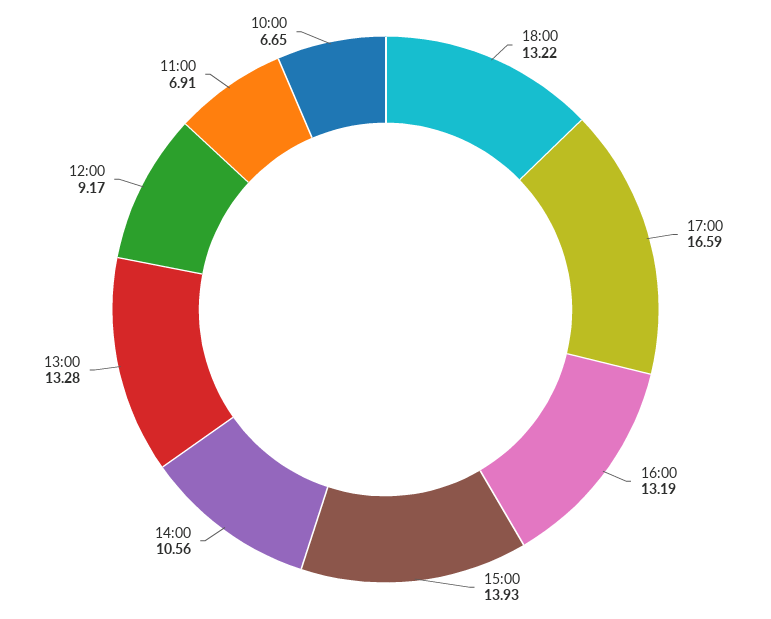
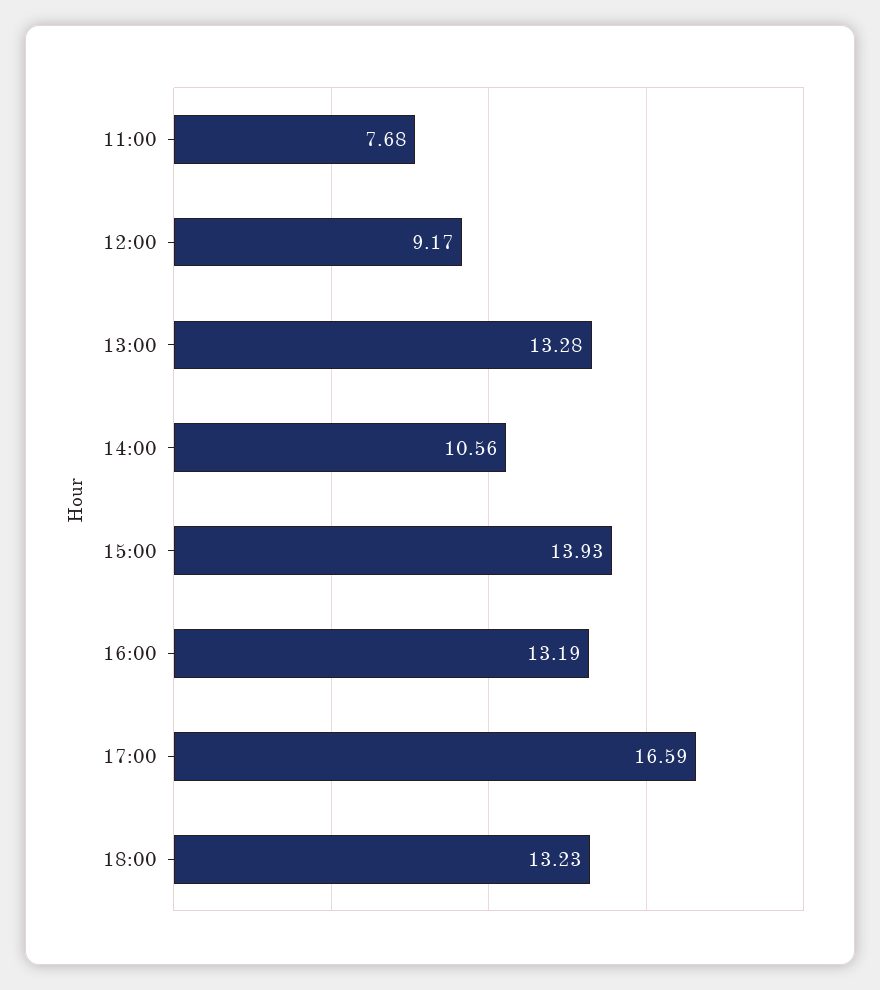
18:00: 13.22 -> 13.23
11:00: 6.91 -> 7.68
10:00: 6.65 -> none

